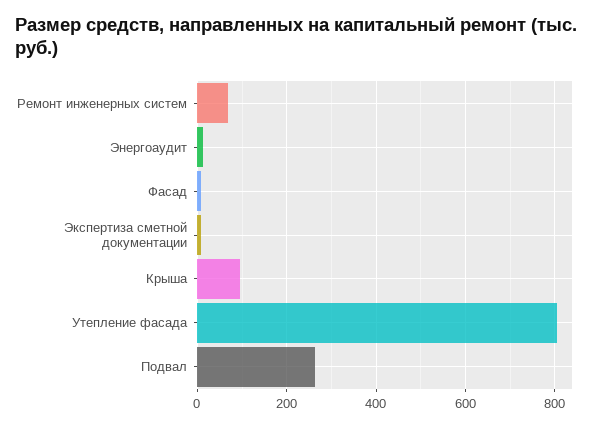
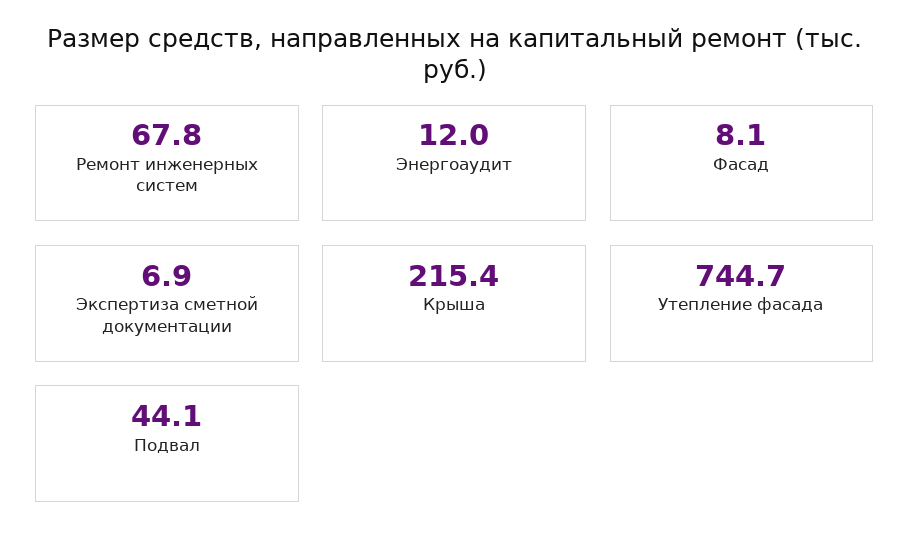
Крыша: 100 -> 215.4
Утепление фасада: 800 -> 744.7
Подвал: 260 -> 44.1

